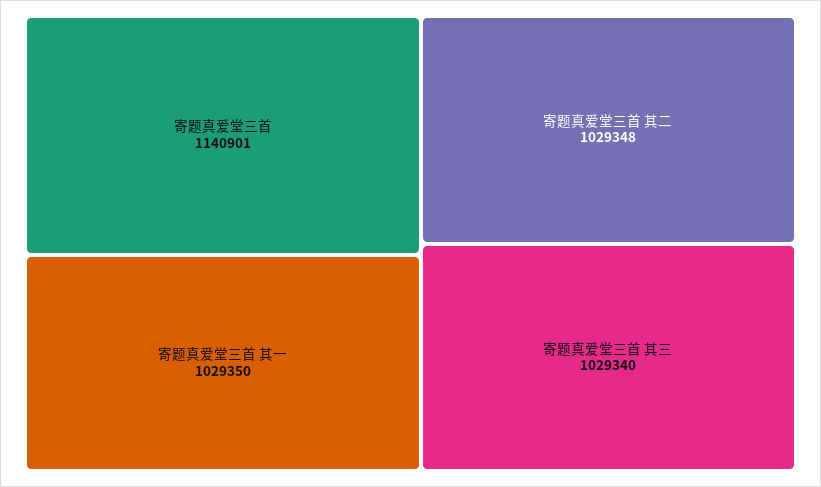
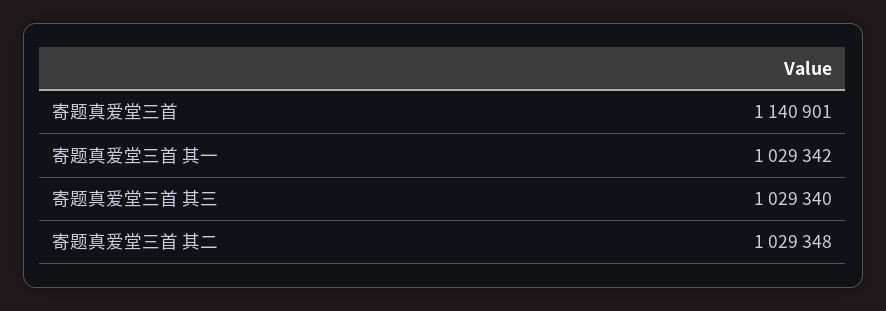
寄题真爱堂三首 其一: 1029350 -> 1029342

